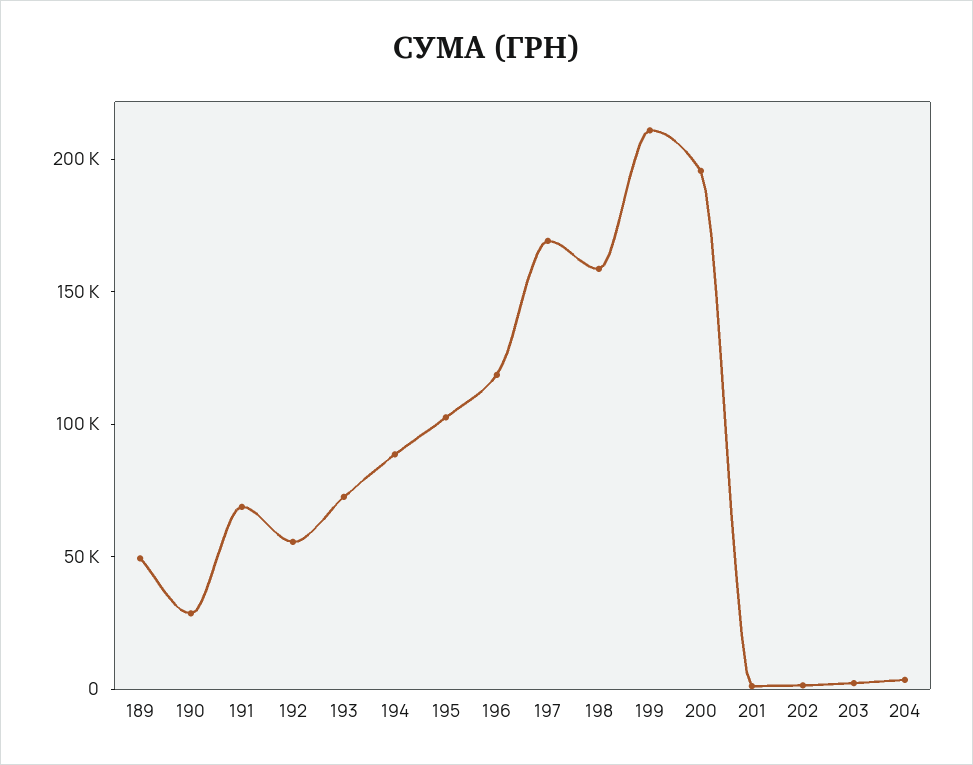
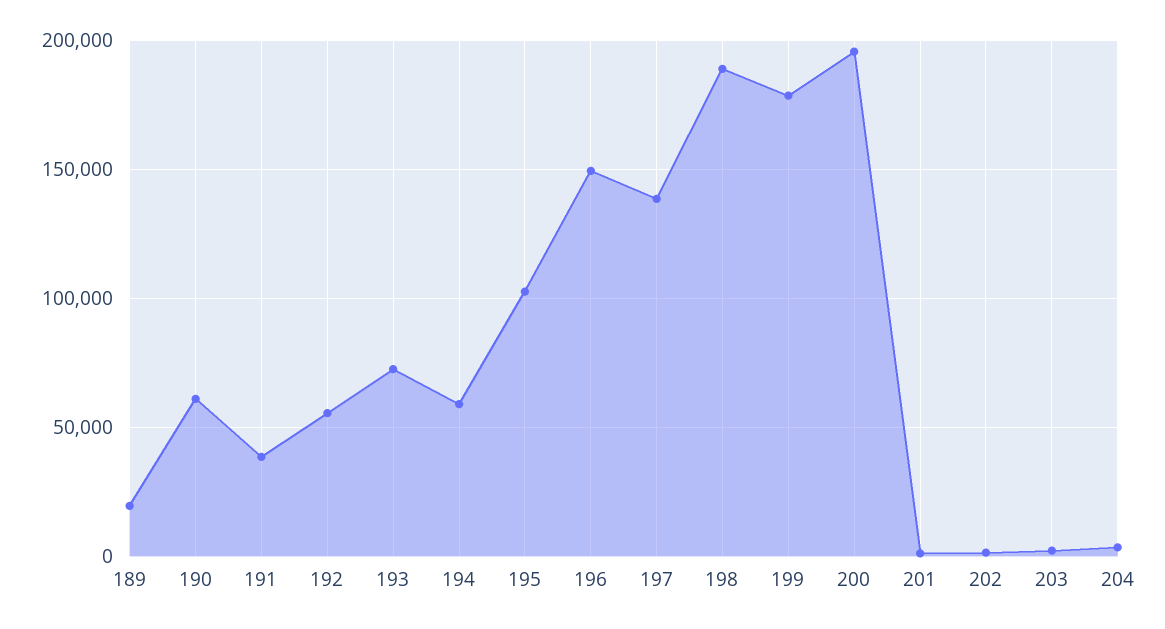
189: 50000 -> 20000
190: 30000 -> 60000
191: 70000 -> 40000
194: 90000 -> 60000
196: 120000 -> 150000
197: 170000 -> 140000
198: 160000 -> 190000
199: 210000 -> 180000

